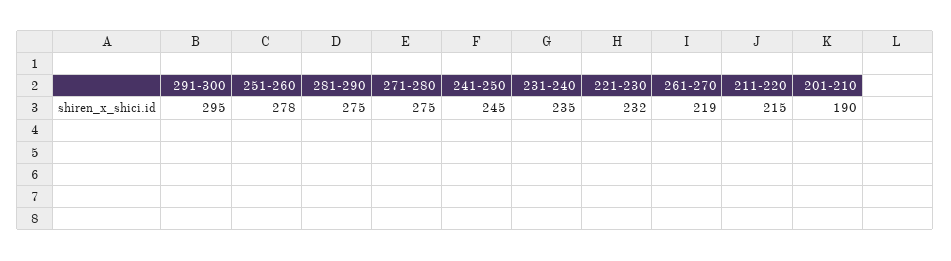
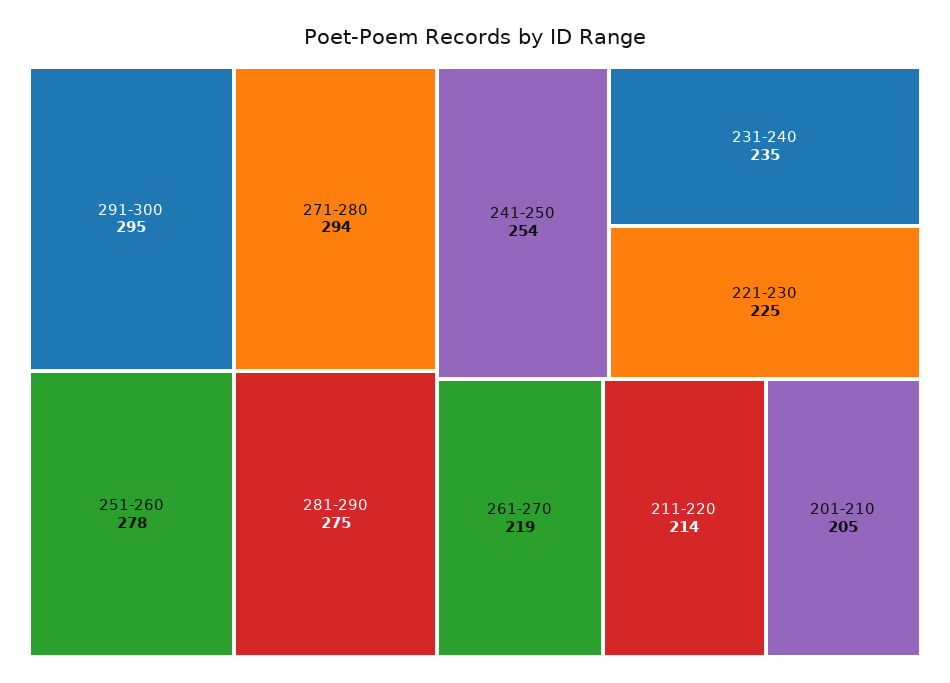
271-280: 275 -> 294
241-250: 245 -> 254
221-230: 232 -> 225
211-220: 215 -> 214
201-210: 190 -> 205

